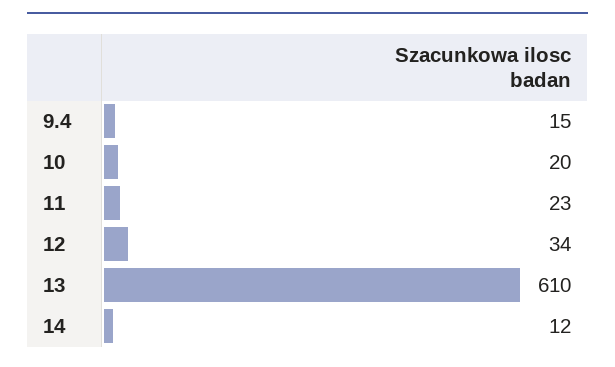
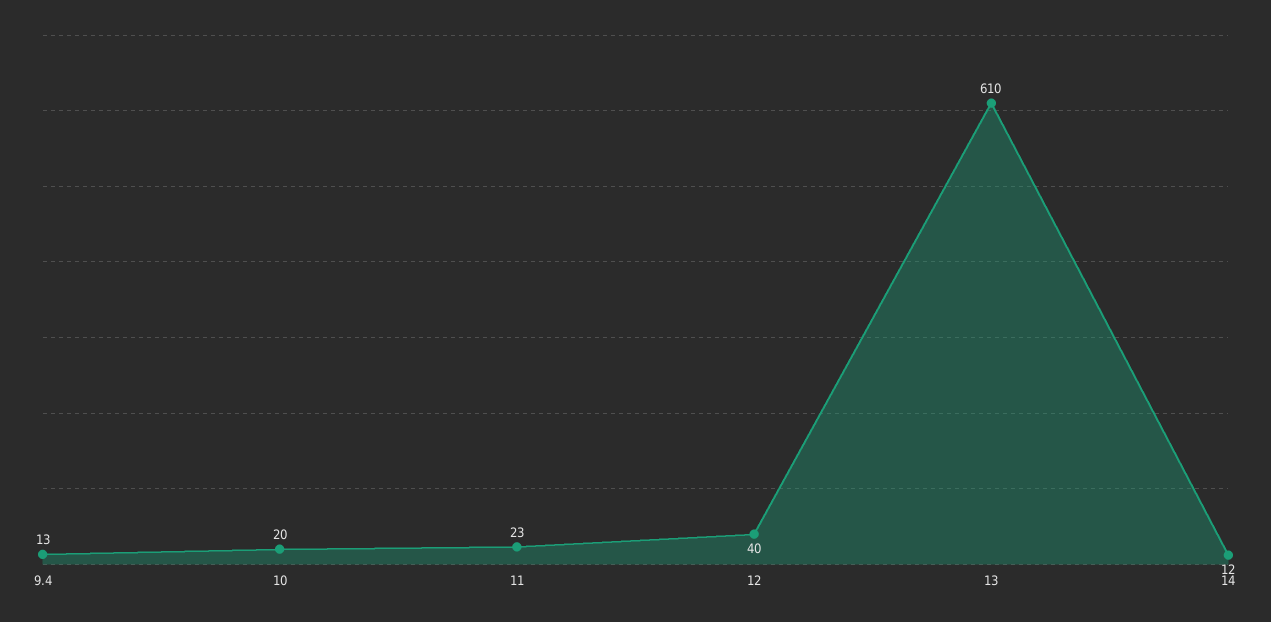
9.4: 15 -> 13
12: 34 -> 40

